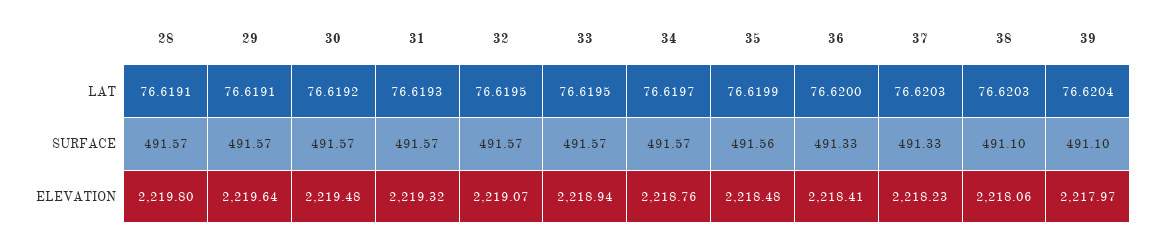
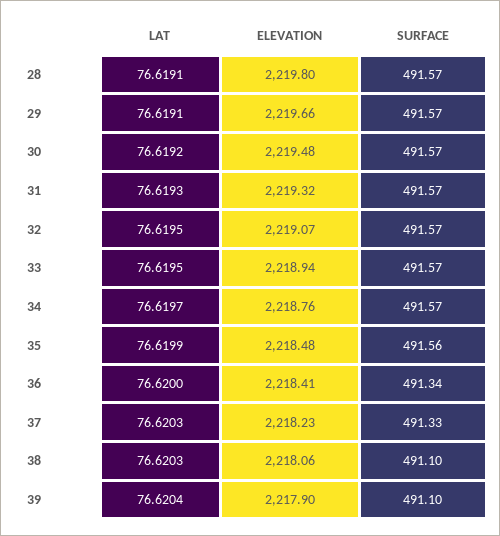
36, SURFACE: 491.33 -> 491.34
29, ELEVATION: 2219.64 -> 2219.66
39, ELEVATION: 2217.97 -> 2217.9

